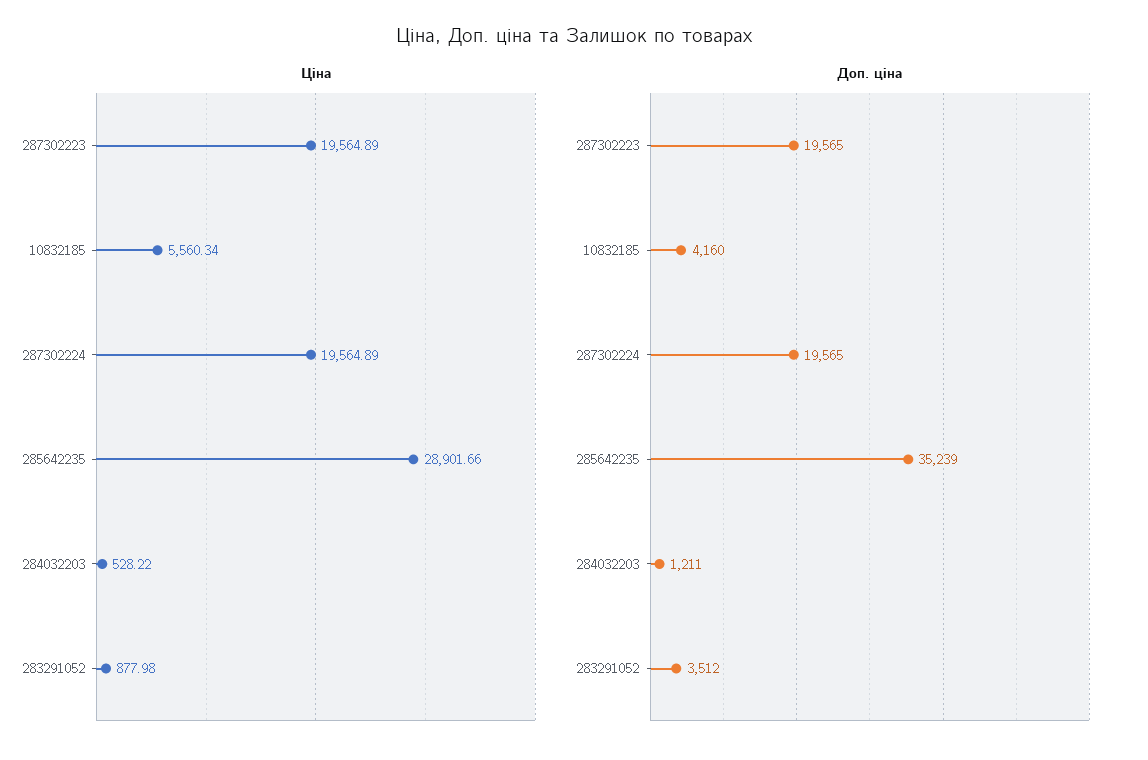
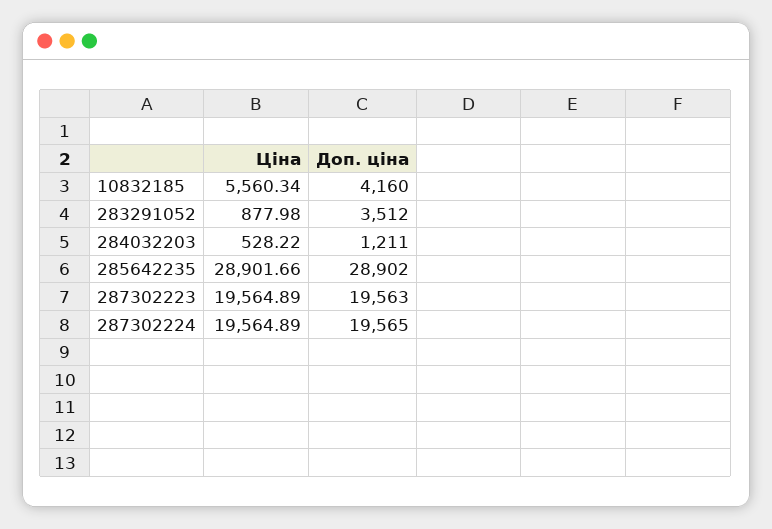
Доп. ціна, 287302223: 19565 -> 19563
Доп. ціна, 285642235: 35239 -> 28902

